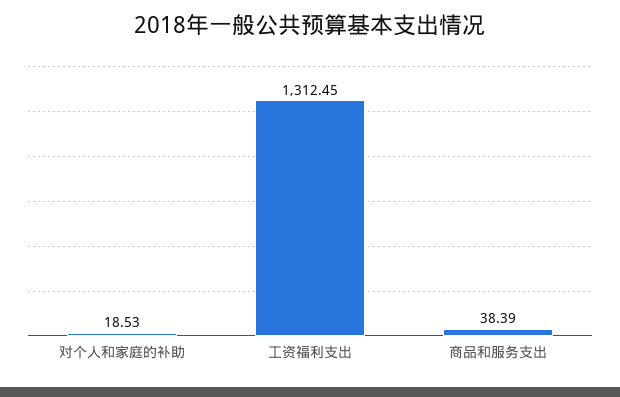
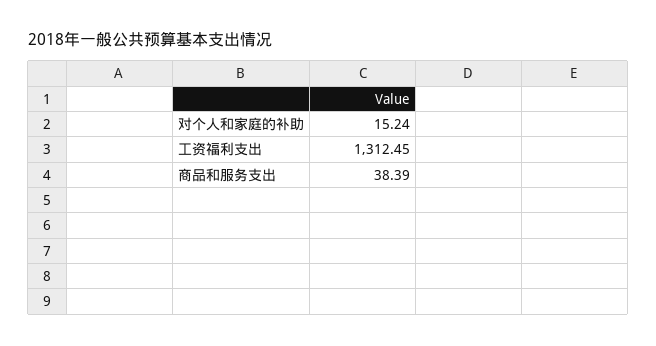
对个人和家庭的补助: 18.53 -> 15.24

